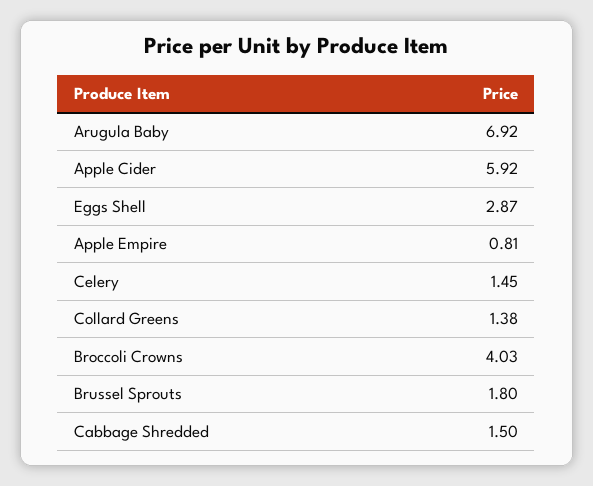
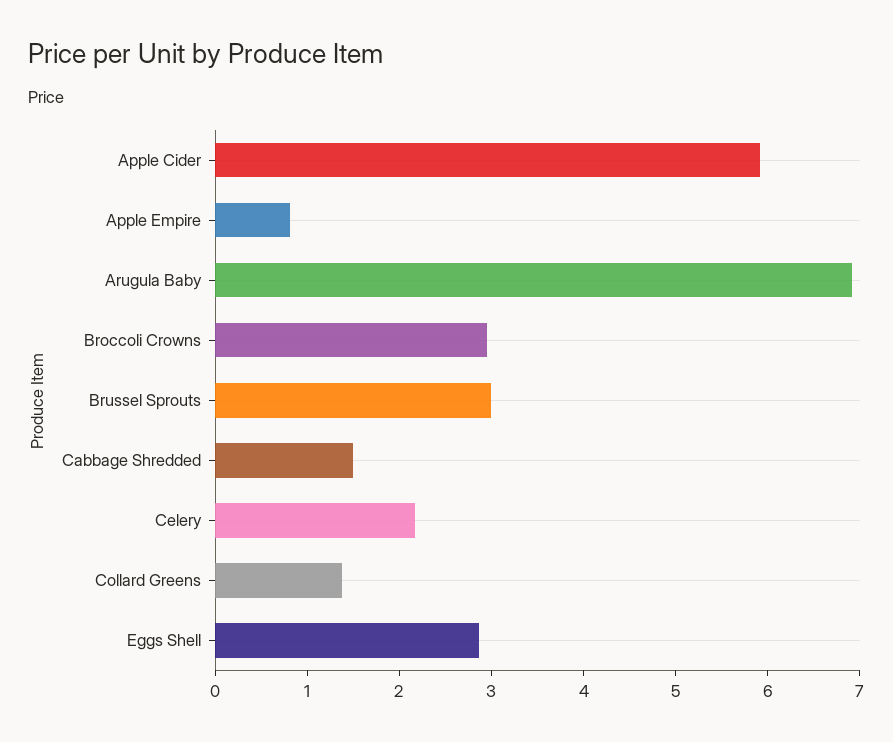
Celery: 1.45 -> 2.2
Broccoli Crowns: 4.03 -> 3
Brussel Sprouts: 1.8 -> 3

